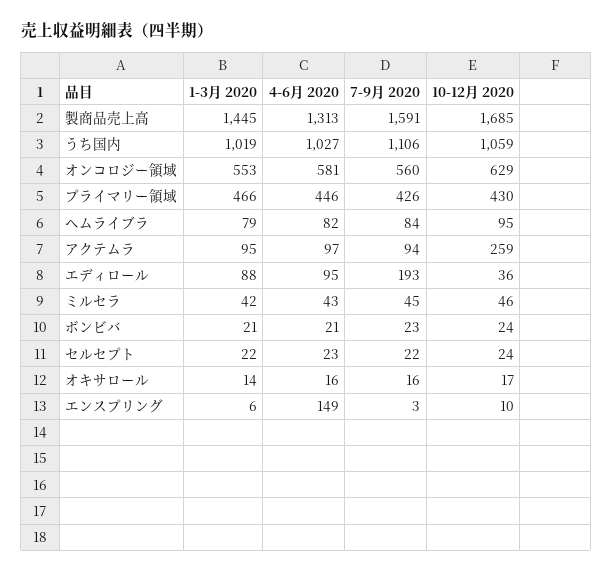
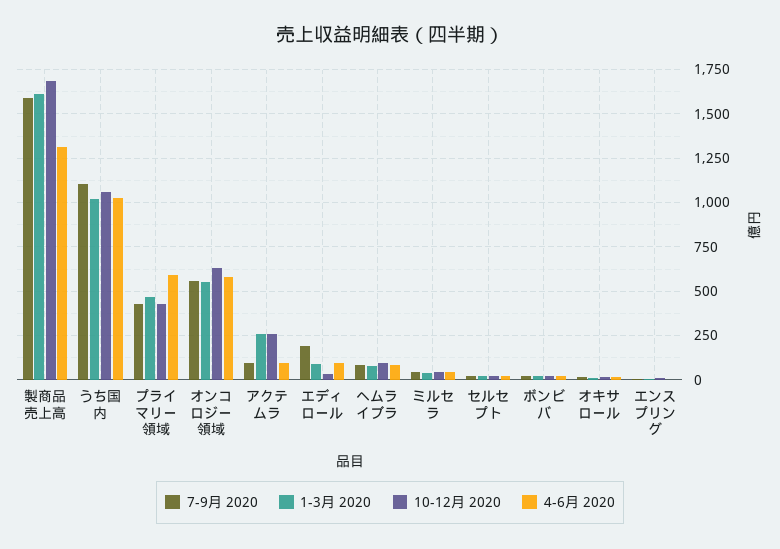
1-3月 2020, 製商品売上高: 1445 -> 1600
4-6月 2020, プライマリー領域: 446 -> 600
1-3月 2020, アクテムラ: 95 -> 250
4-6月 2020, エンスプリング: 149 -> 0

